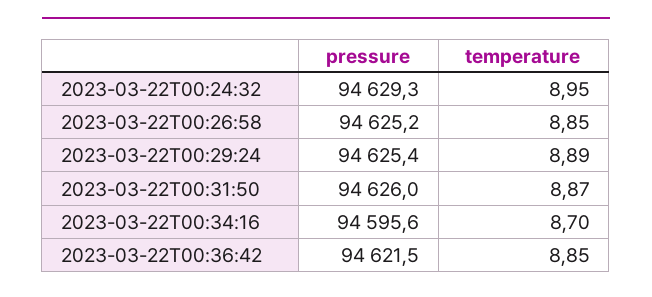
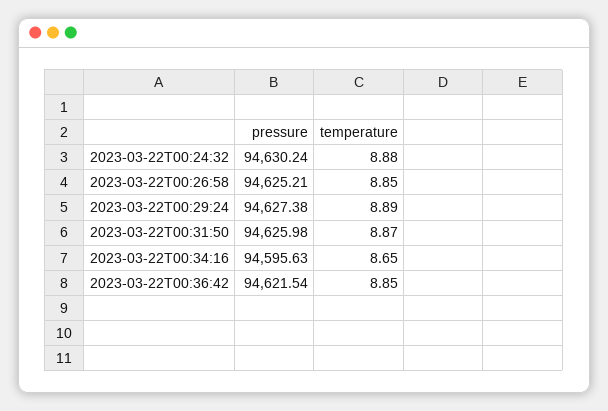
pressure, 2023-03-22T00:24:32: 94629.3 -> 94630.24
temperature, 2023-03-22T00:24:32: 8.95 -> 8.88
pressure, 2023-03-22T00:29:24: 94625.4 -> 94627.38
temperature, 2023-03-22T00:34:16: 8.7 -> 8.65

